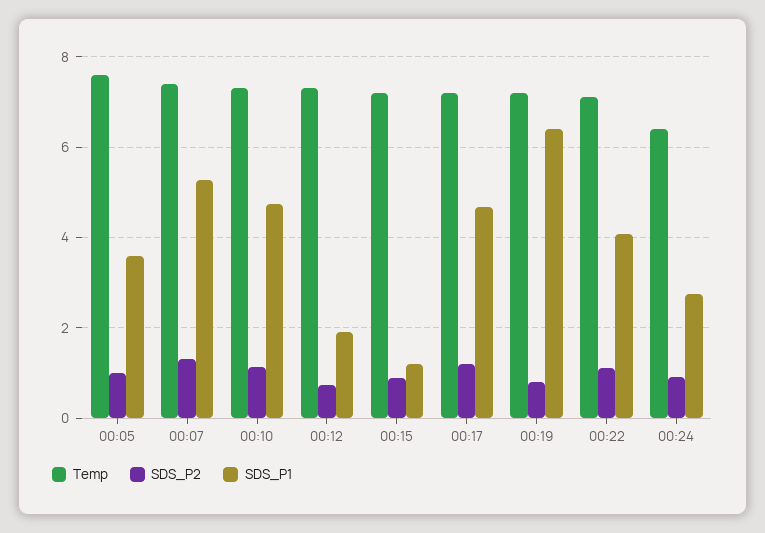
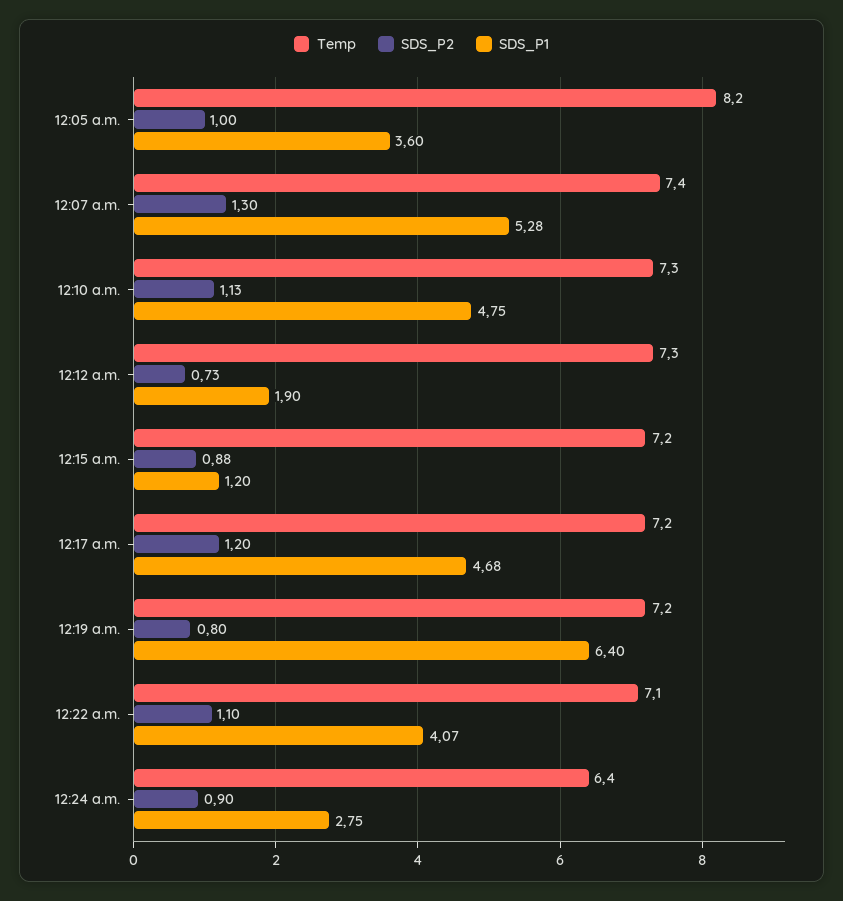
Temp, 00:05: 7.6 -> 8.2

